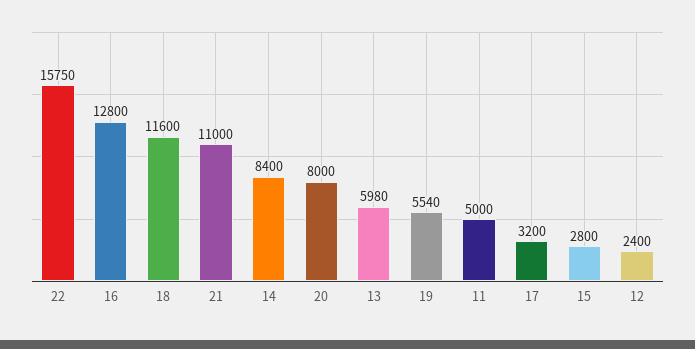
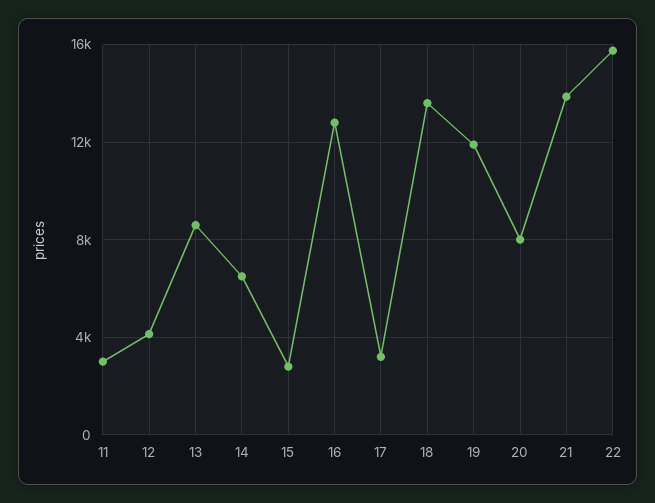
18: 11600 -> 13500
21: 11000 -> 14000
14: 8400 -> 6500
13: 5980 -> 8500
19: 5540 -> 12000
11: 5000 -> 3000
12: 2400 -> 4000

